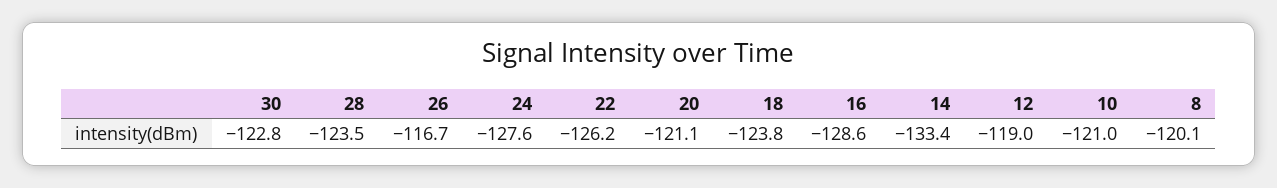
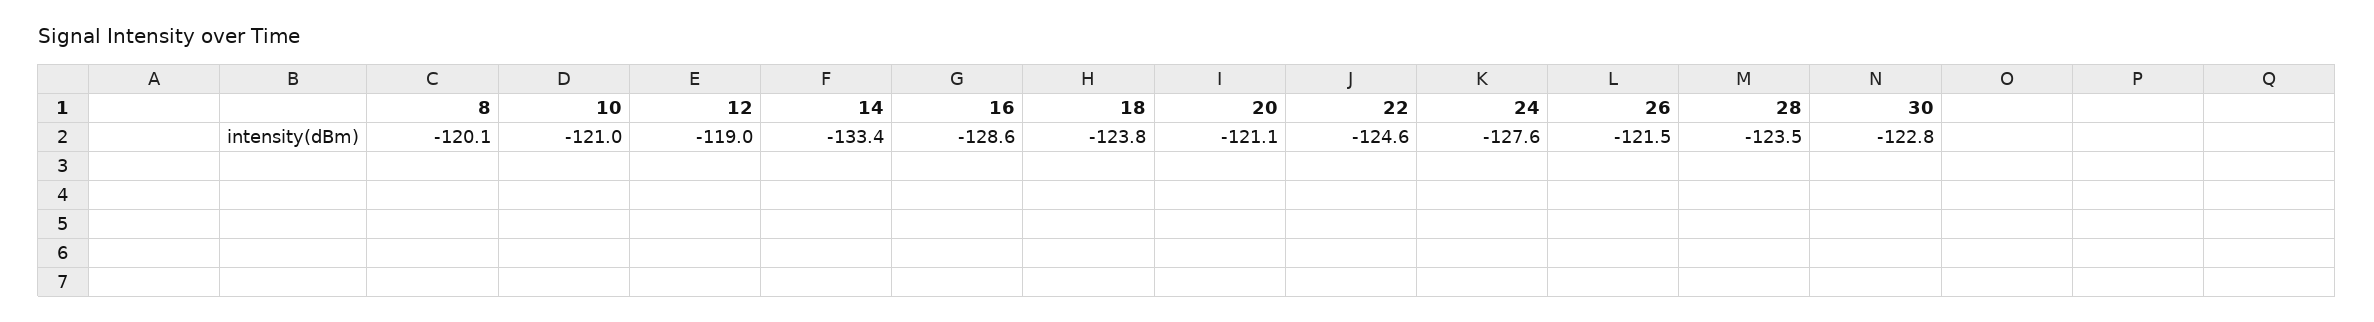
26: -116.7 -> -121.5
22: -126.2 -> -124.6

